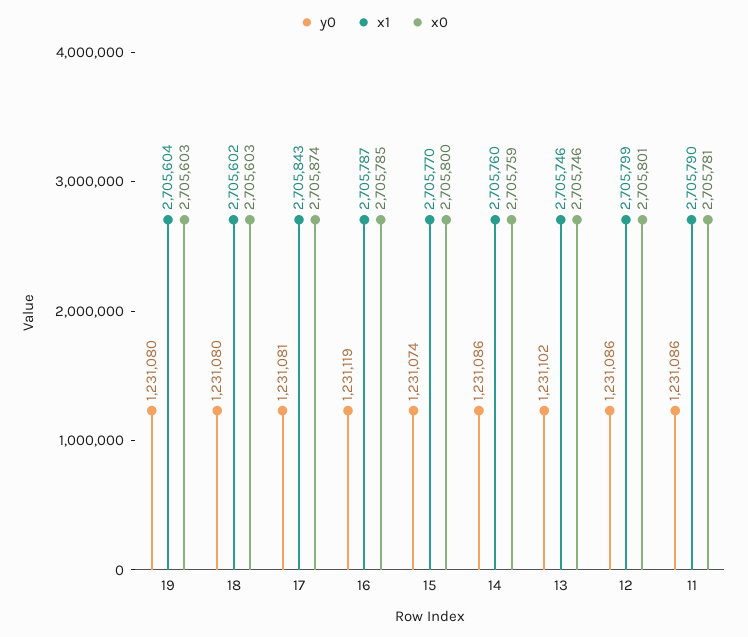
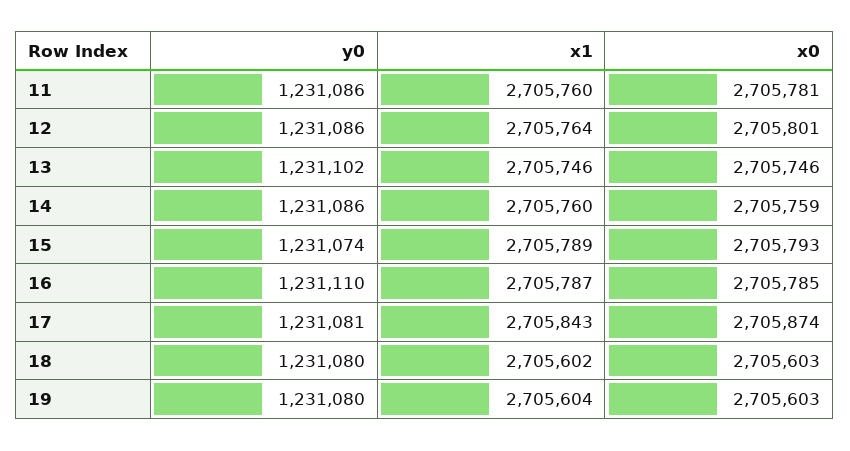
y0, 16: 1231119 -> 1231110
x1, 15: 2705770 -> 2705789
x0, 15: 2705800 -> 2705793
x1, 12: 2705799 -> 2705764
x1, 11: 2705790 -> 2705760

